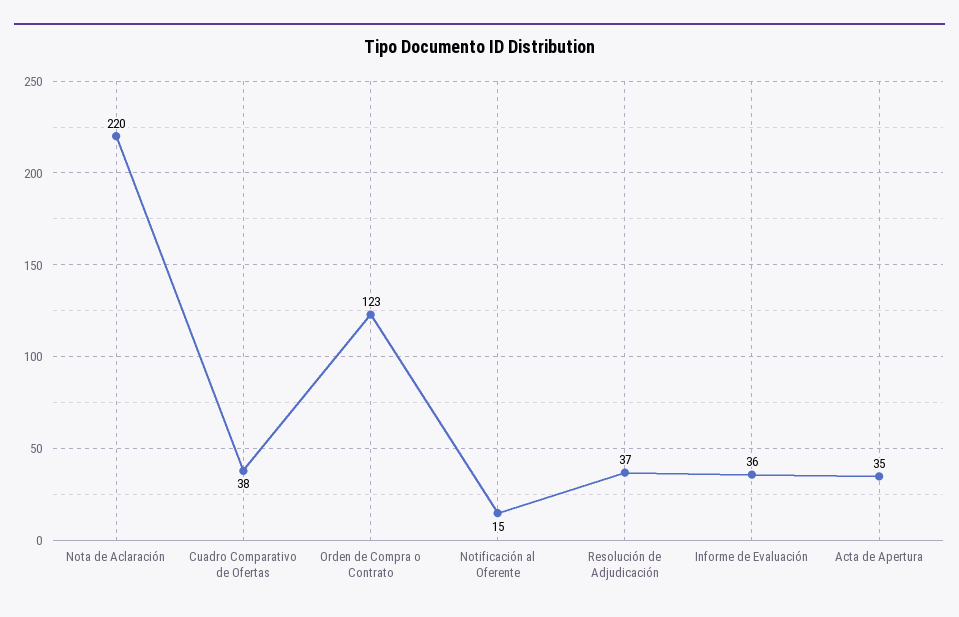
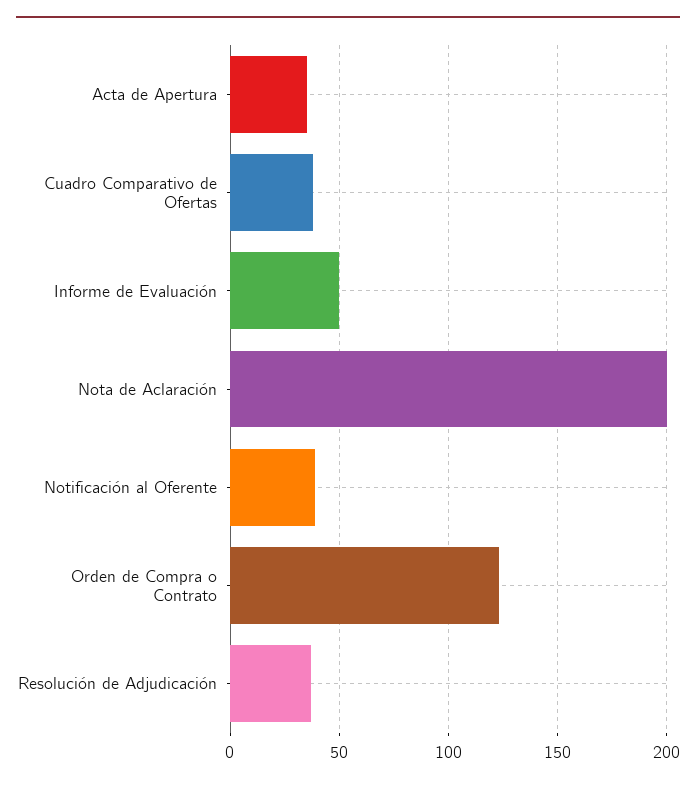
Nota de Aclaración: 220 -> 200
Notificación al Oferente: 15 -> 40
Informe de Evaluación: 36 -> 50

